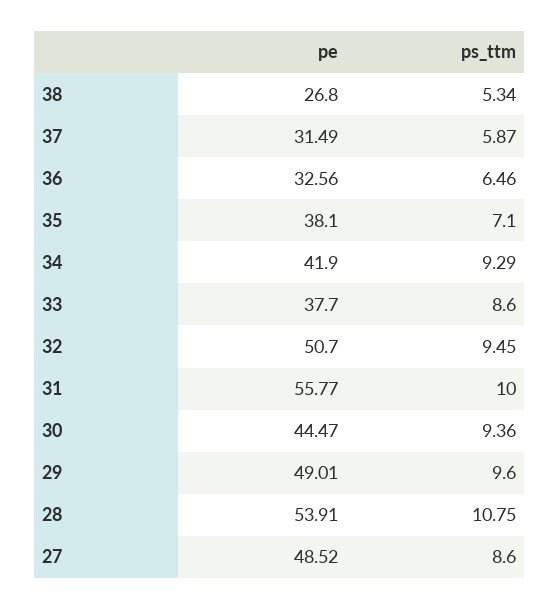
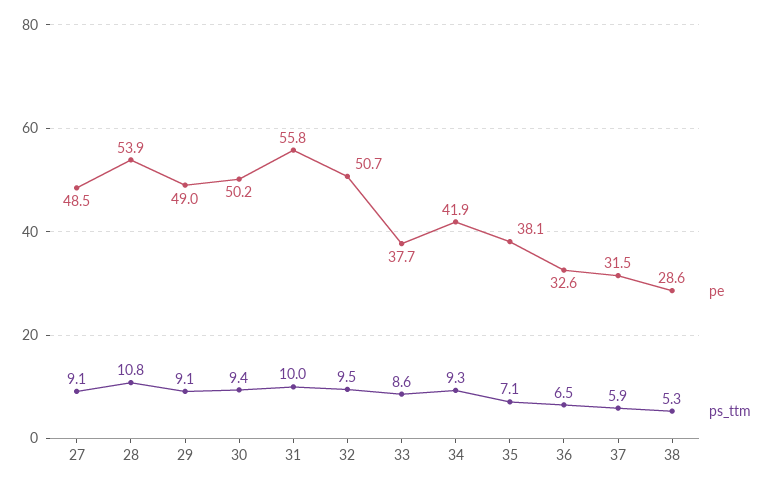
pe, 38: 26.8 -> 28.6
pe, 30: 44.47 -> 50.2
ps_ttm, 29: 9.6 -> 9.1
ps_ttm, 27: 8.6 -> 9.1

